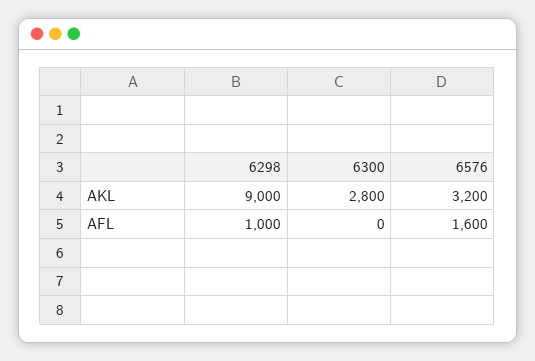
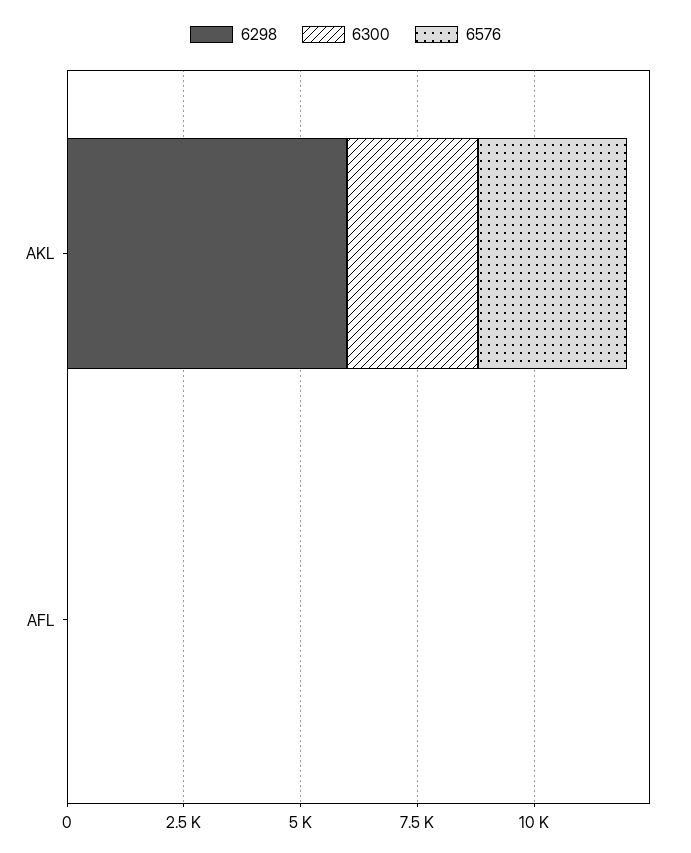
6298, AKL: 9000 -> 6000
6298, AFL: 1000 -> 0
6576, AFL: 1600 -> 0

